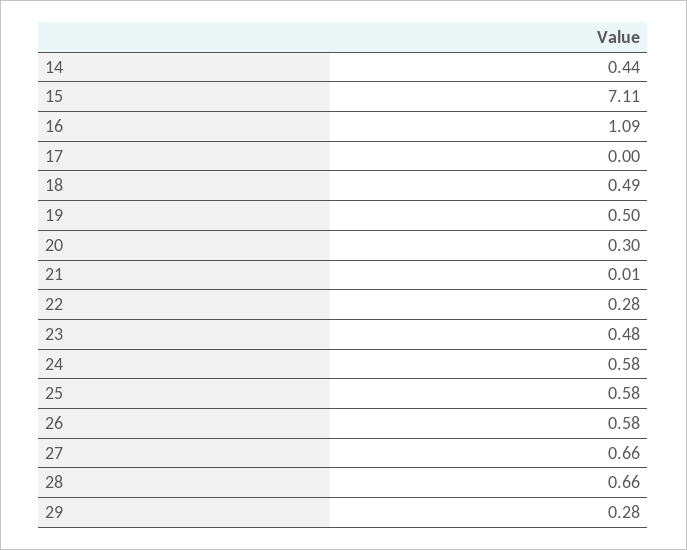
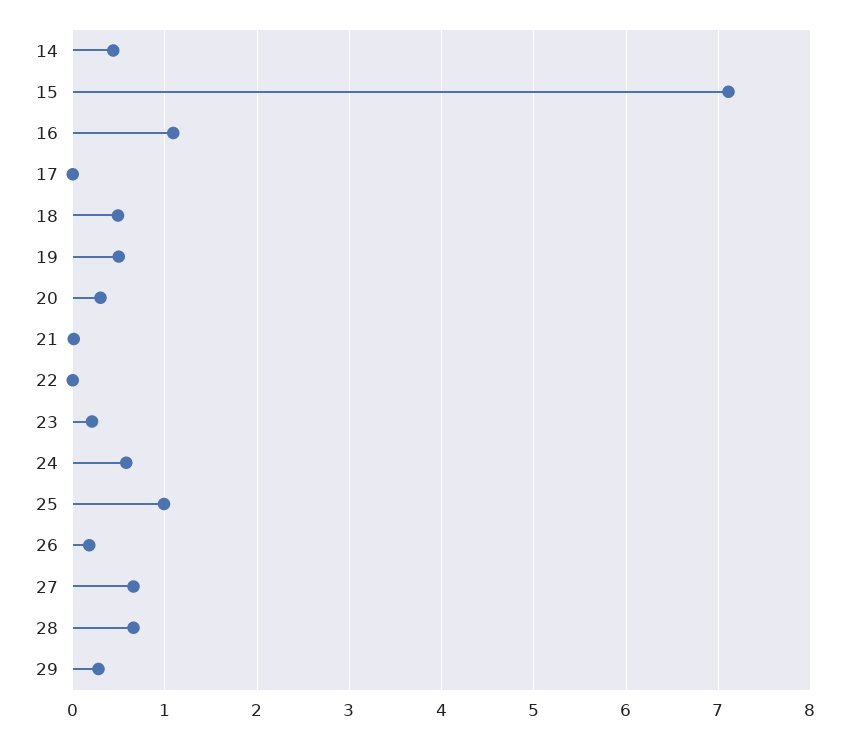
22: 0.28 -> 0
23: 0.48 -> 0.2
25: 0.58 -> 1
26: 0.58 -> 0.2

